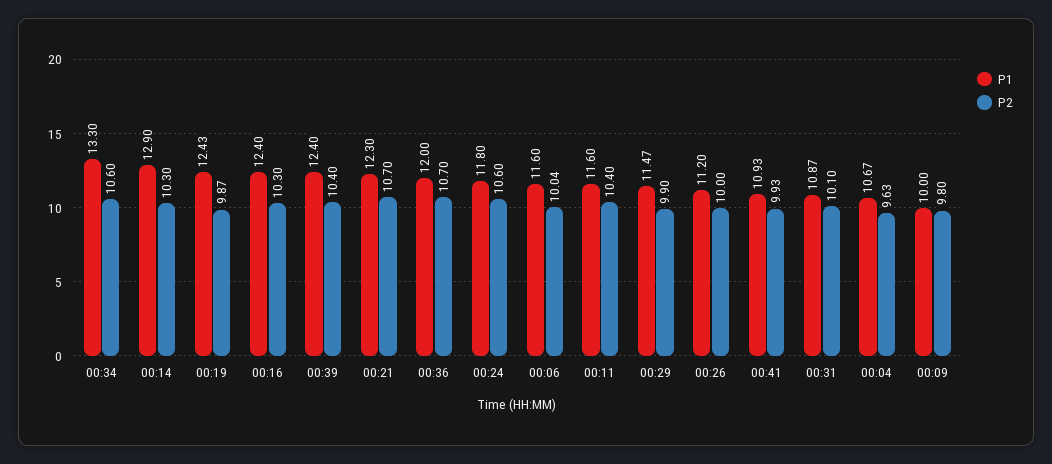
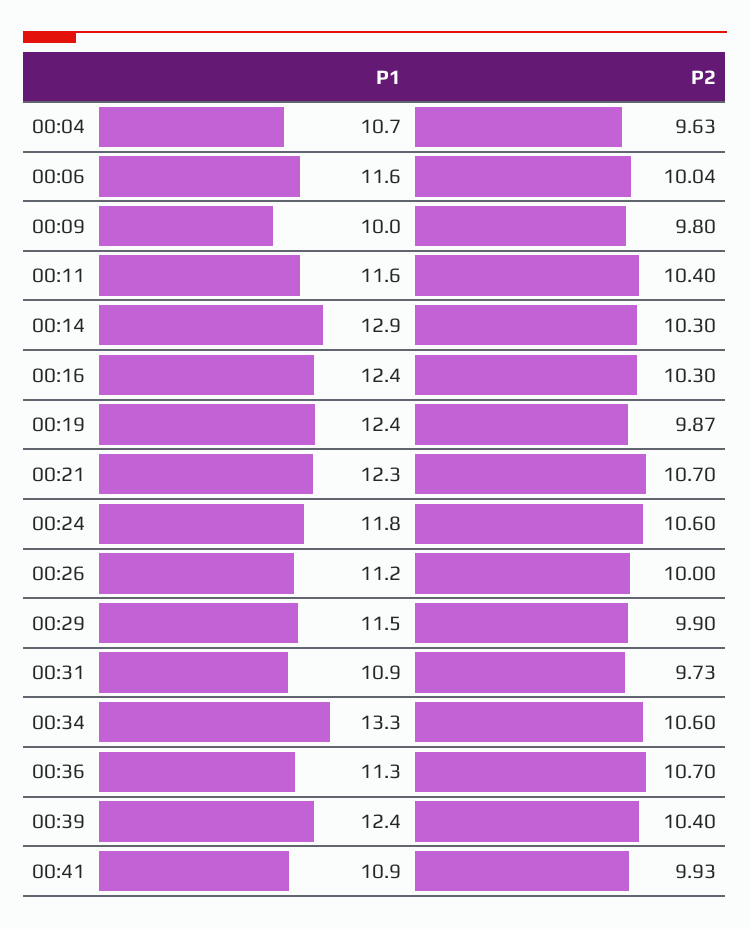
P1, 00:36: 12 -> 11.3
P2, 00:31: 10.1 -> 9.73

